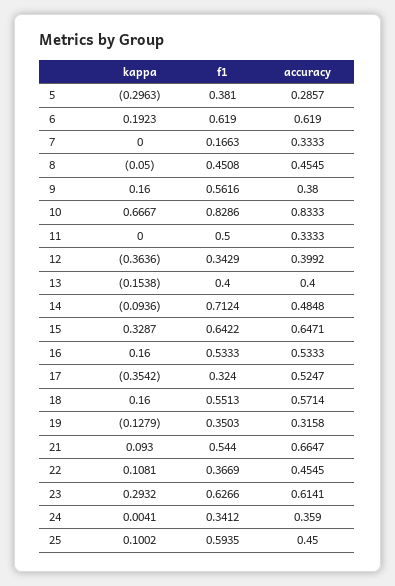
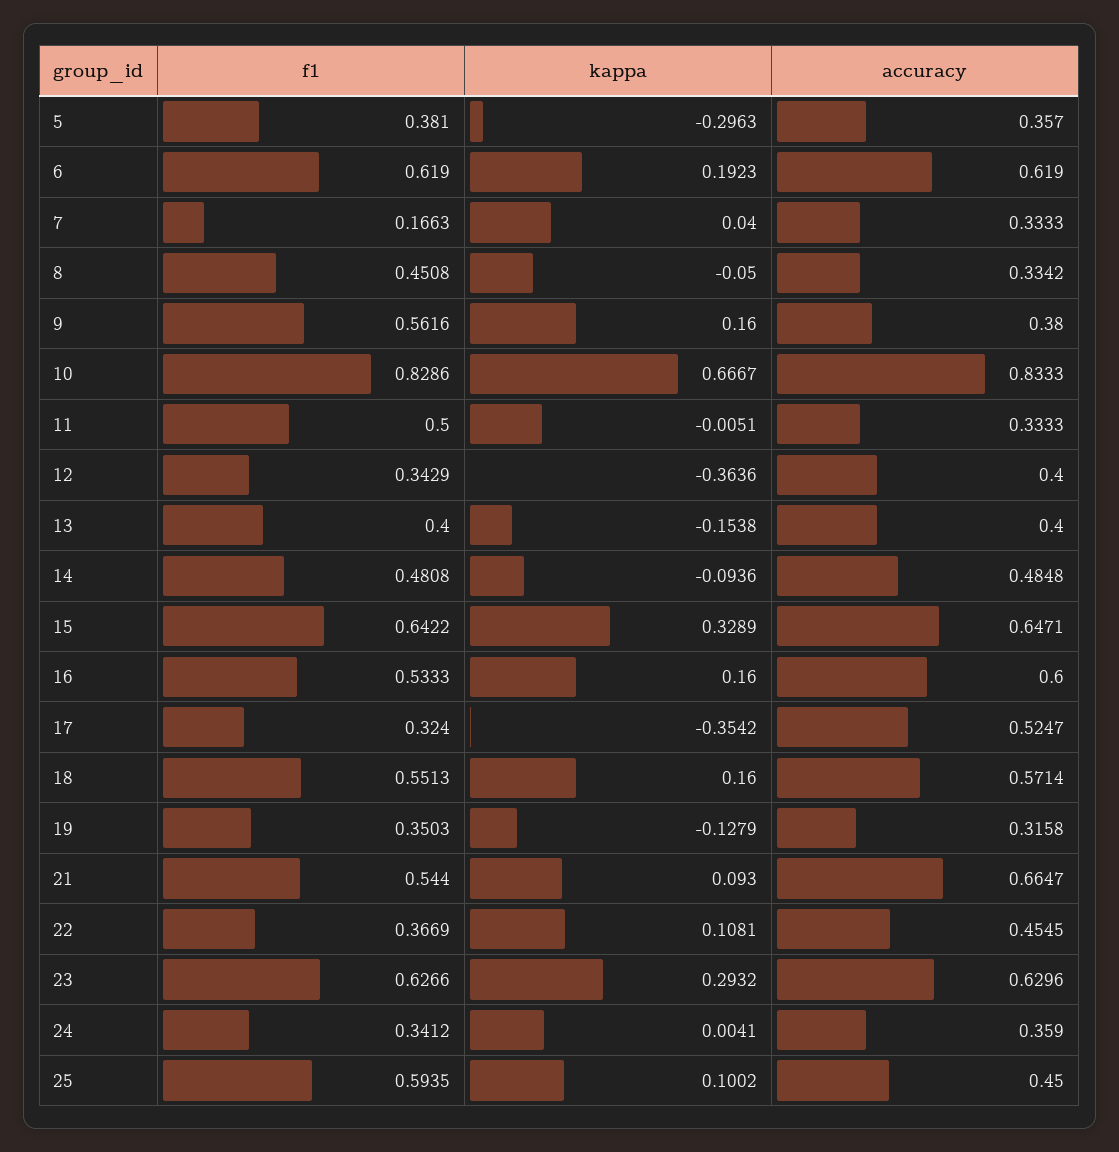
accuracy, 5: 0.2857 -> 0.357
kappa, 7: 0 -> 0.04
accuracy, 8: 0.4545 -> 0.3342
kappa, 11: 0 -> -0.0051
accuracy, 12: 0.3992 -> 0.4
f1, 14: 0.7124 -> 0.4808
kappa, 15: 0.3287 -> 0.3289
accuracy, 16: 0.5333 -> 0.6
accuracy, 23: 0.6141 -> 0.6296

